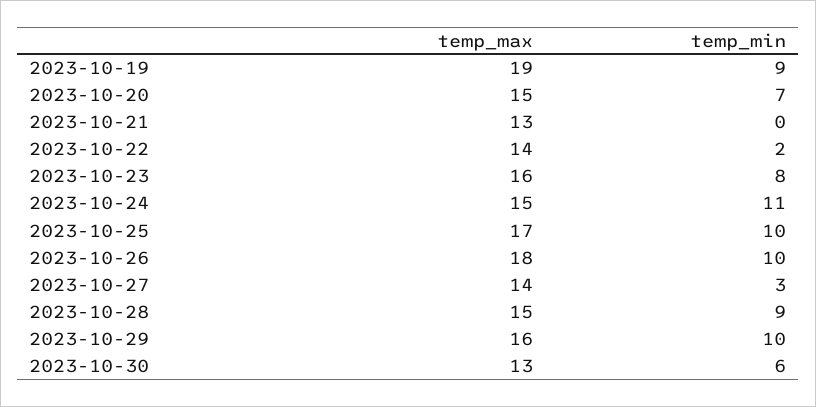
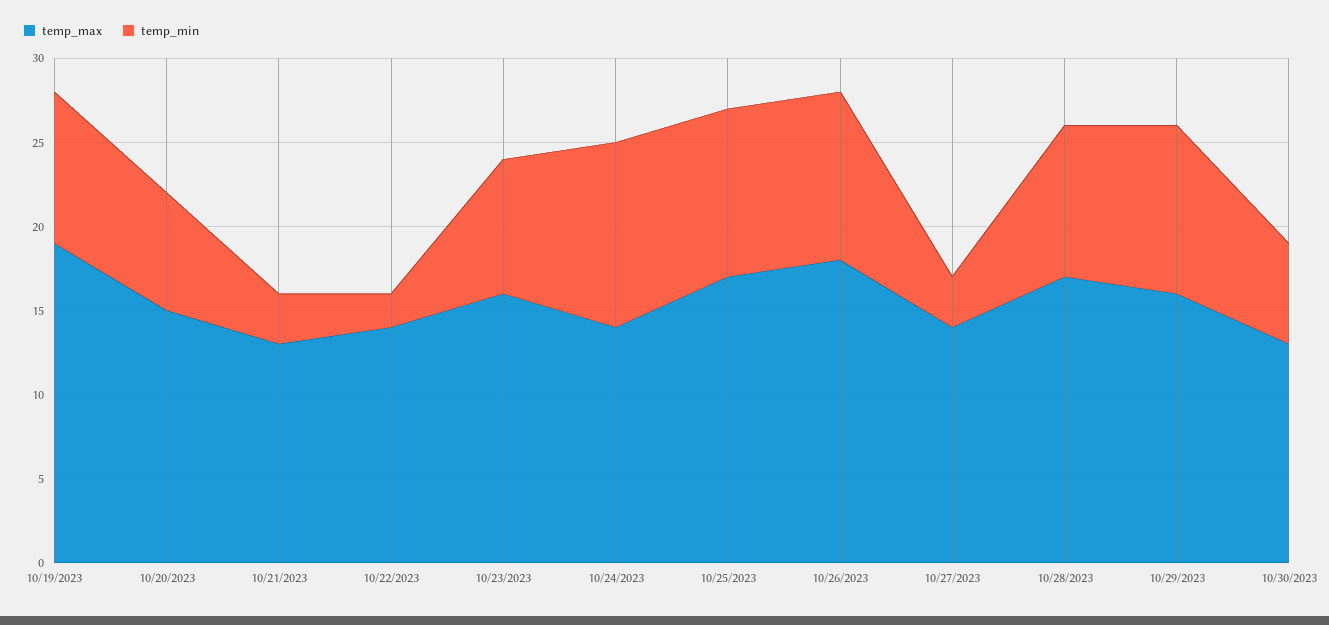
temp_min, 2023-10-21: 0 -> 3
temp_max, 2023-10-24: 15 -> 14
temp_max, 2023-10-28: 15 -> 17

